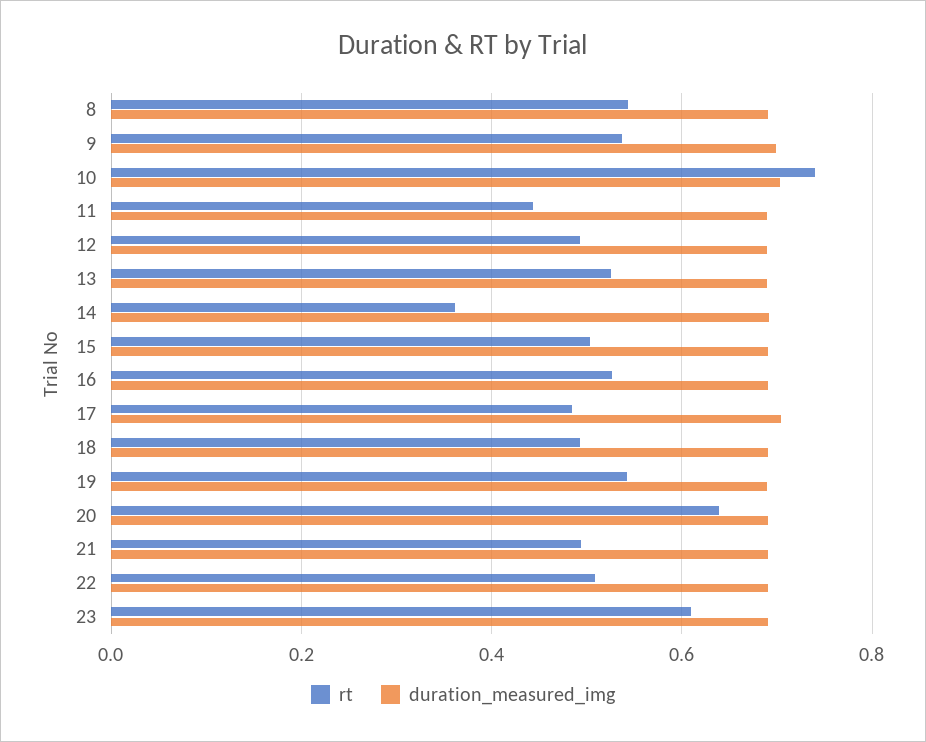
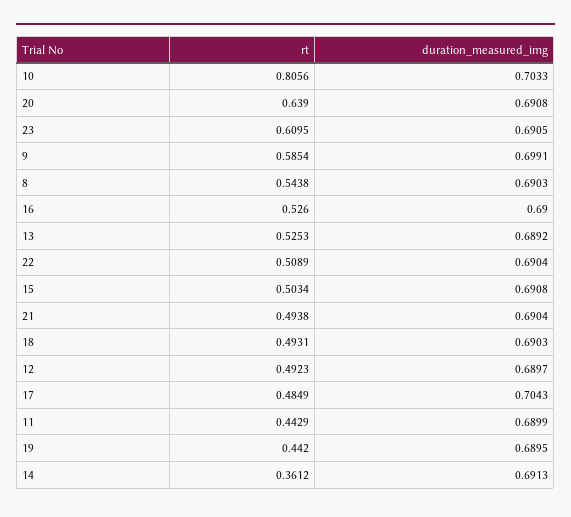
rt, 9: 0.54 -> 0.5854
rt, 10: 0.74 -> 0.8056
rt, 19: 0.54 -> 0.442

